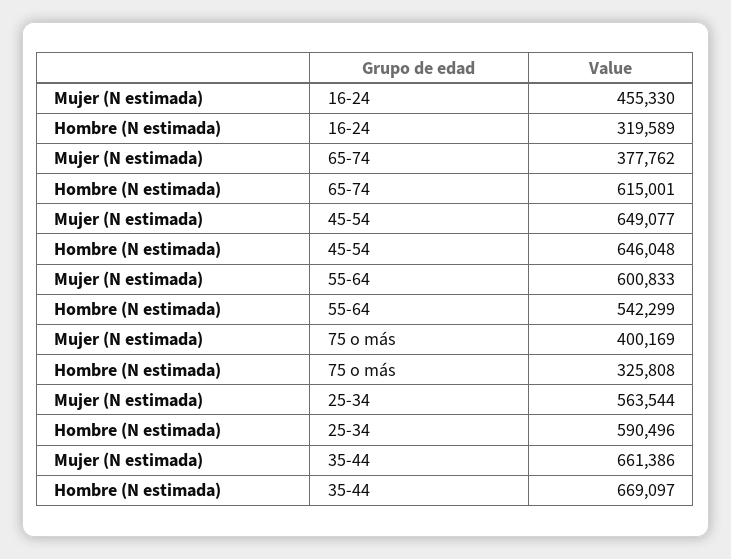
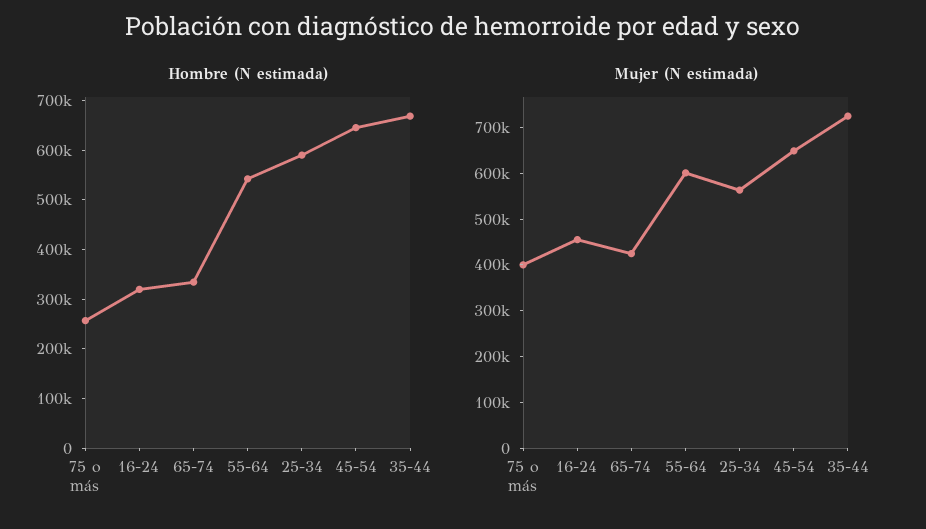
Mujer (N estimada), 65-74: 377762 -> 420000
Hombre (N estimada), 65-74: 615001 -> 340000
Hombre (N estimada), 75 o más: 325808 -> 260000
Mujer (N estimada), 35-44: 661386 -> 720000

